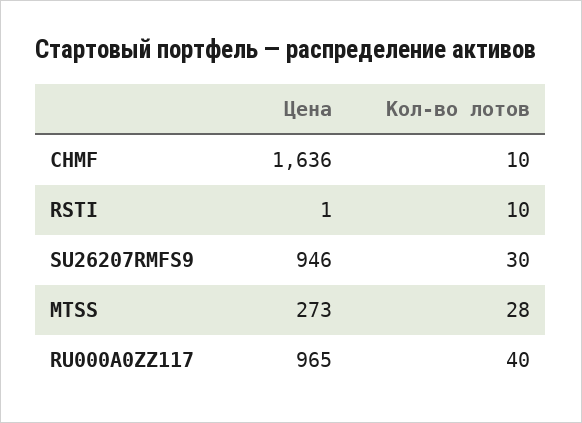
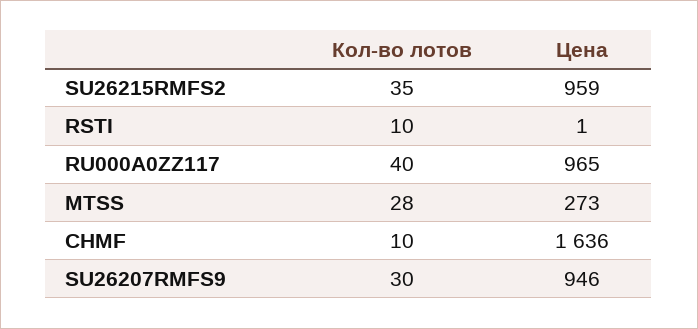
Кол-во лотов, SU26215RMFS2: none -> 35
Цена, SU26215RMFS2: none -> 959

